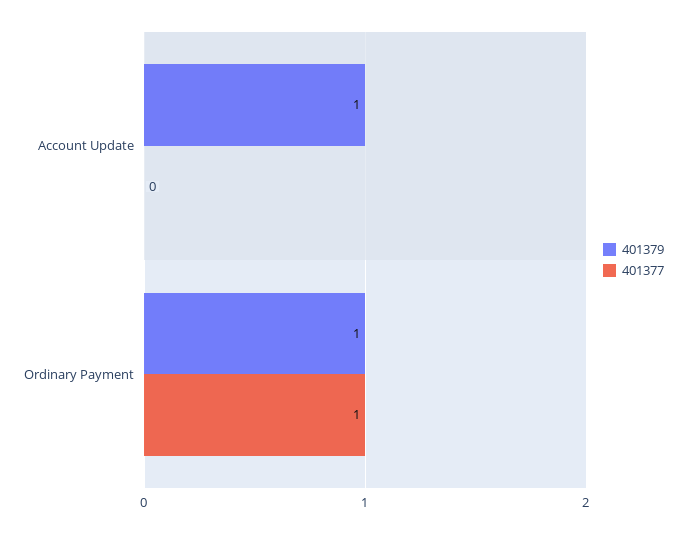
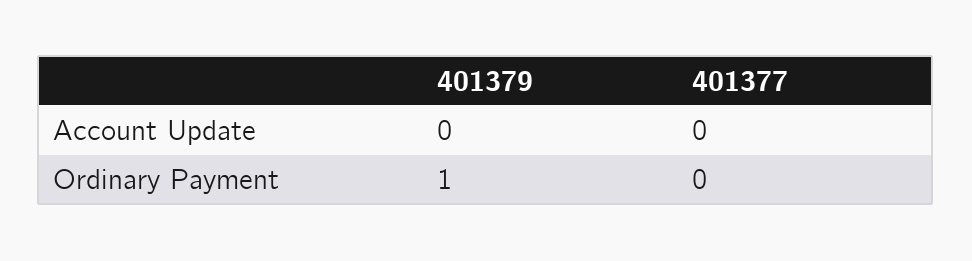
401379, Account Update: 1 -> 0
401377, Ordinary Payment: 1 -> 0

